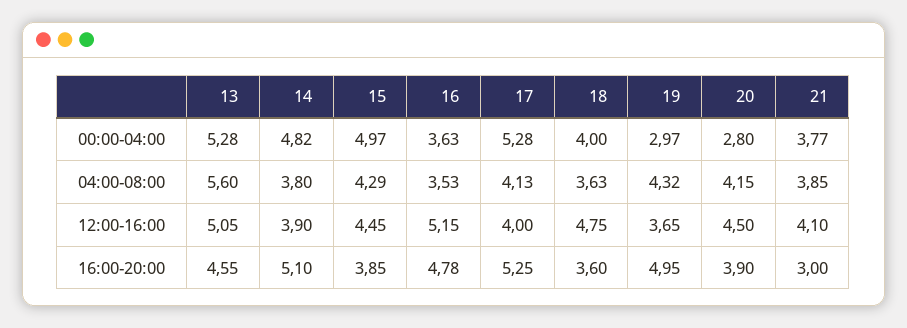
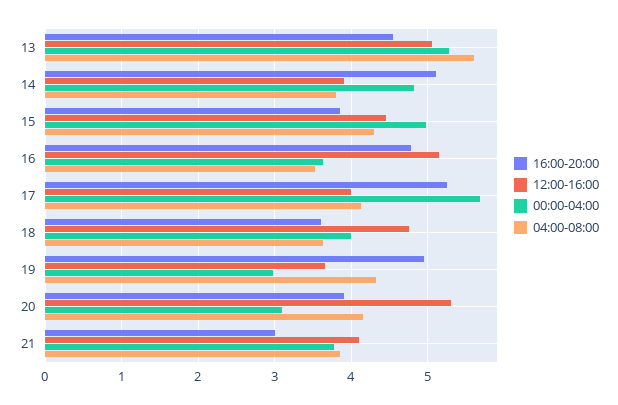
00:00-04:00, 17: 5.28 -> 5.7
00:00-04:00, 20: 2.8 -> 3.1
12:00-16:00, 20: 4.5 -> 5.3

